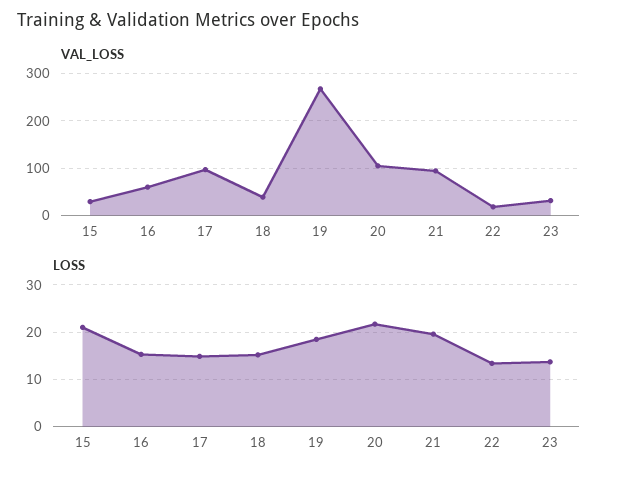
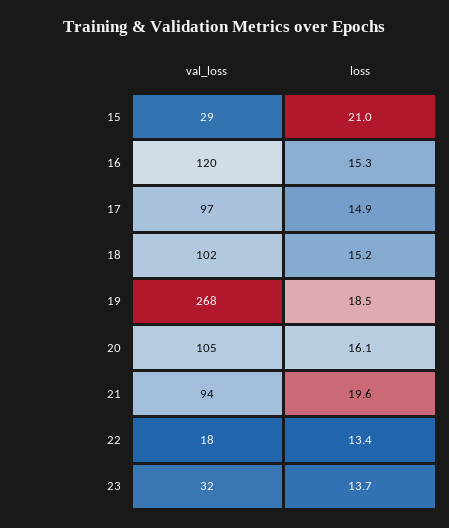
VAL_LOSS, 16: 60 -> 120
VAL_LOSS, 18: 40 -> 102
LOSS, 20: 22 -> 16.1

